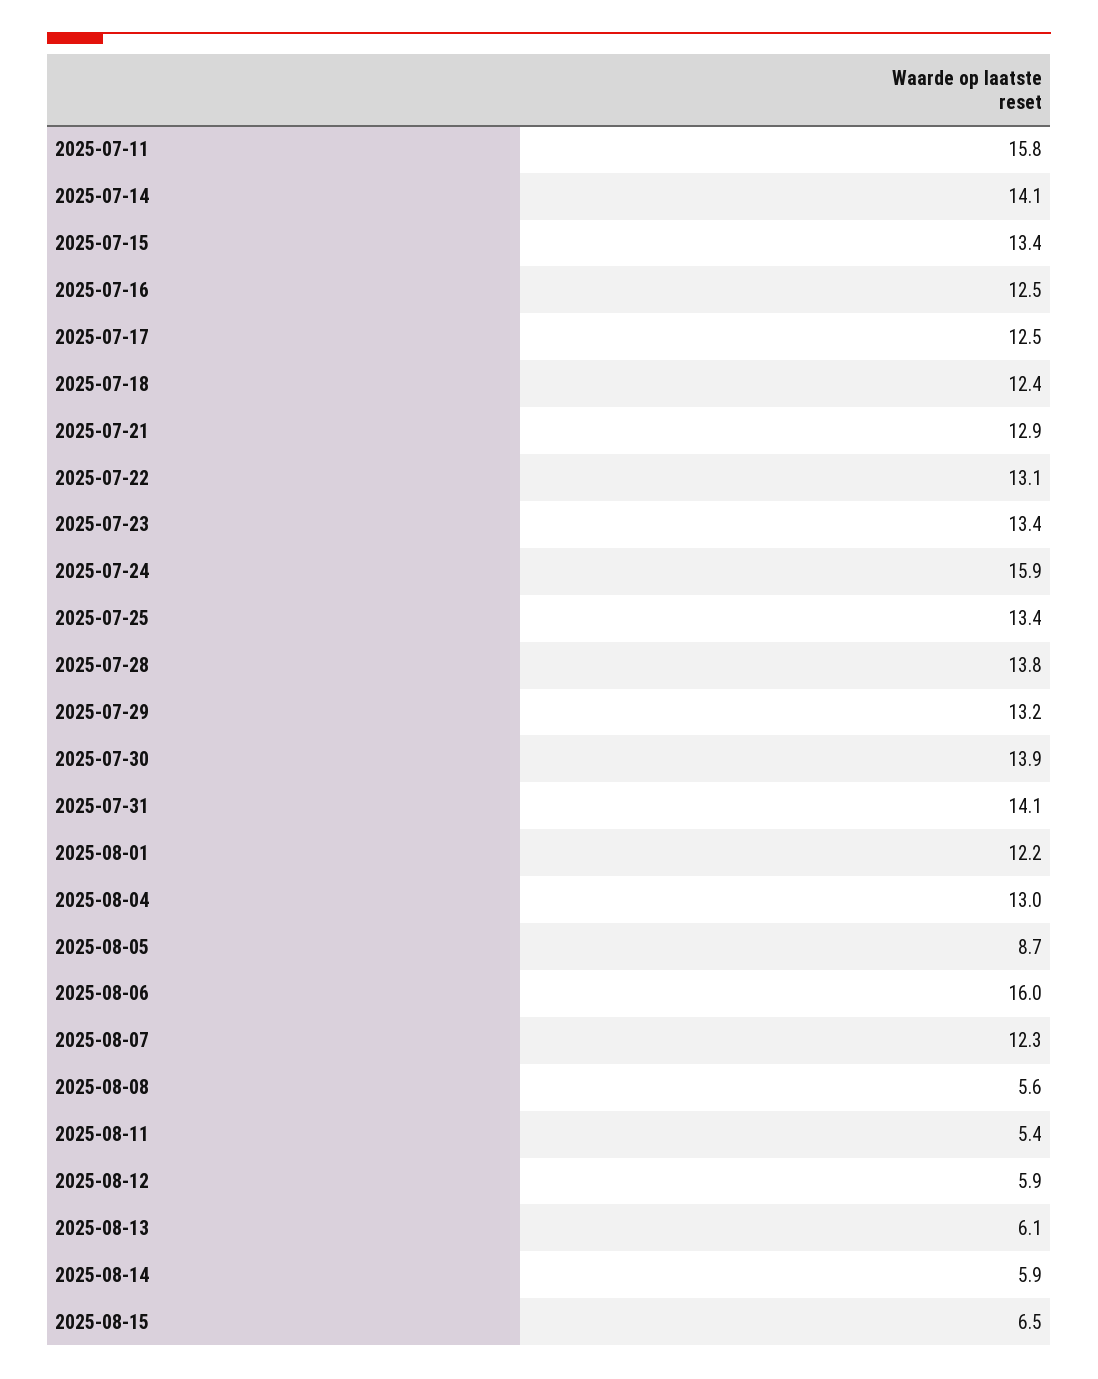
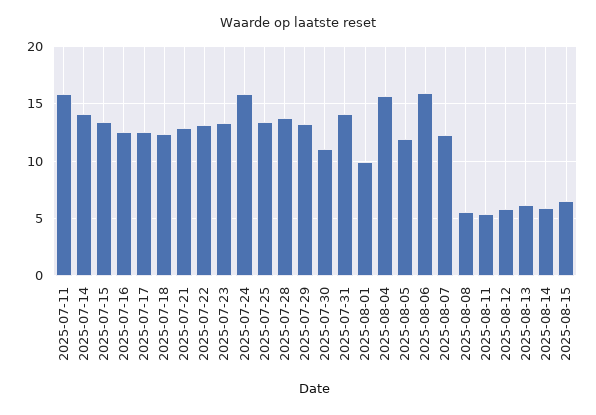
2025-07-30: 13.9 -> 11
2025-08-01: 12.2 -> 10
2025-08-04: 13 -> 16
2025-08-05: 8.7 -> 12

